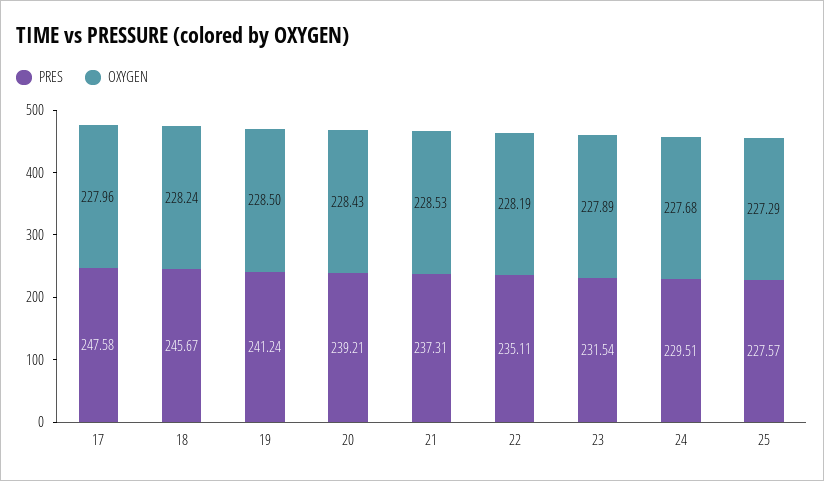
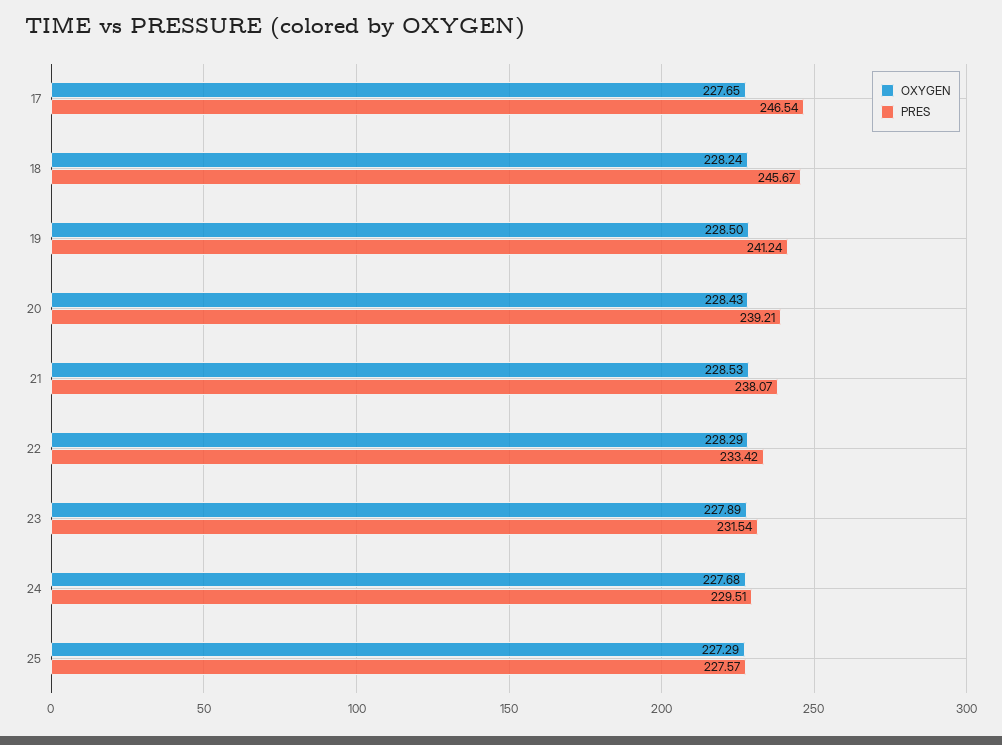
PRES, 17: 247.58 -> 246.54
OXYGEN, 17: 227.96 -> 227.65
PRES, 21: 237.31 -> 238.07
PRES, 22: 235.11 -> 233.42
OXYGEN, 22: 228.19 -> 228.29

